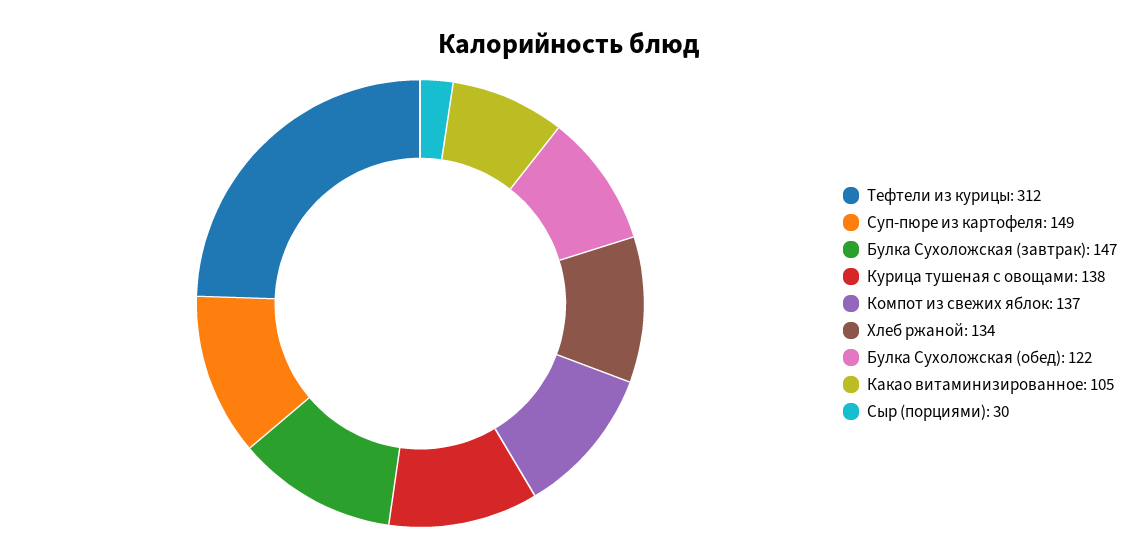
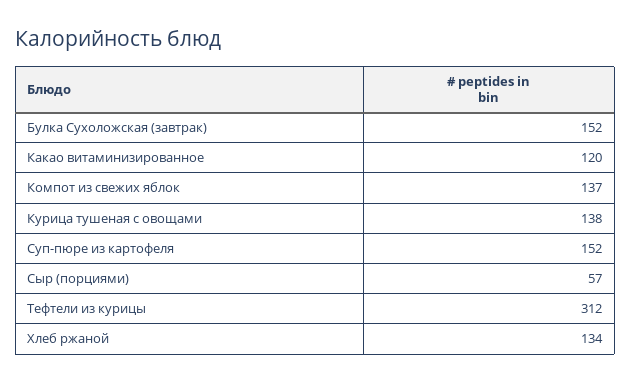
Суп-пюре из картофеля: 149 -> 152
Булка Сухоложская (завтрак): 147 -> 152
Булка Сухоложская (обед): 122 -> none
Какао витаминизированное: 105 -> 120
Сыр (порциями): 30 -> 57

